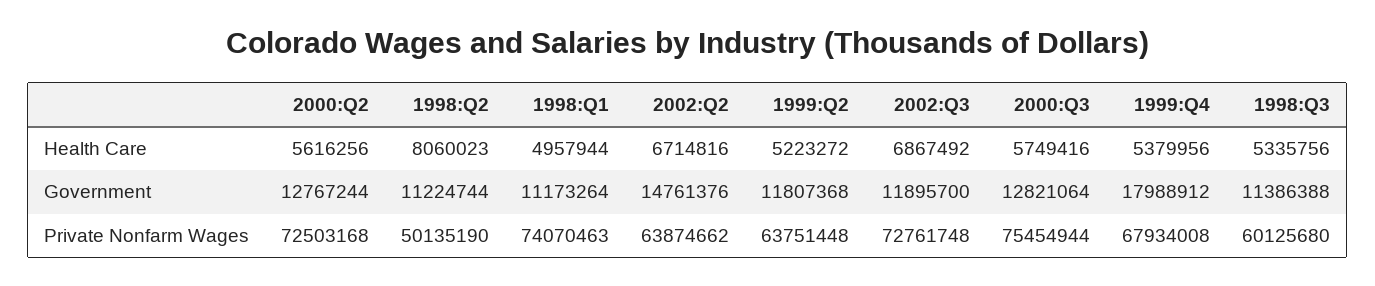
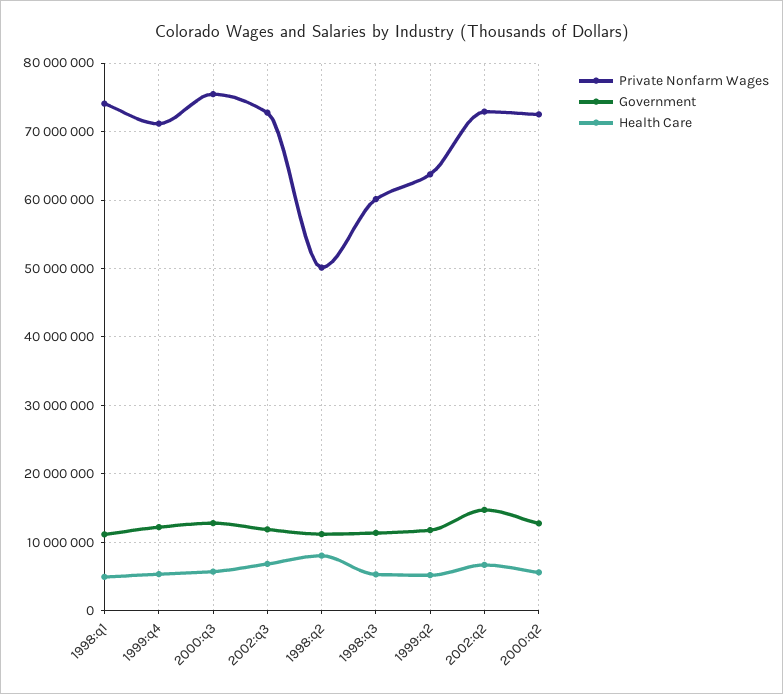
Government, 1999:Q4: 17988912 -> 12000000
Private Nonfarm Wages, 2002:Q2: 63874662 -> 73000000
Private Nonfarm Wages, 1999:Q4: 67934008 -> 71000000

